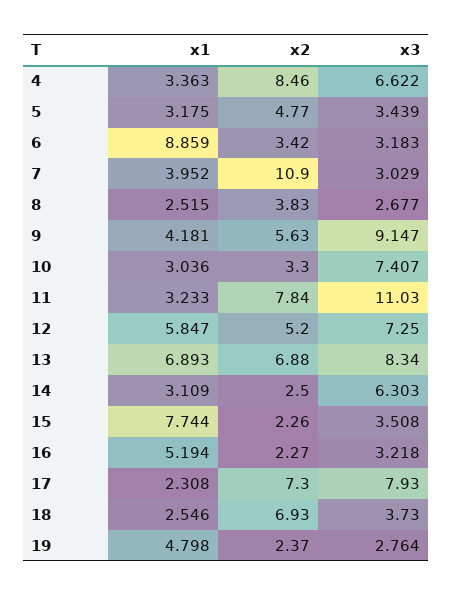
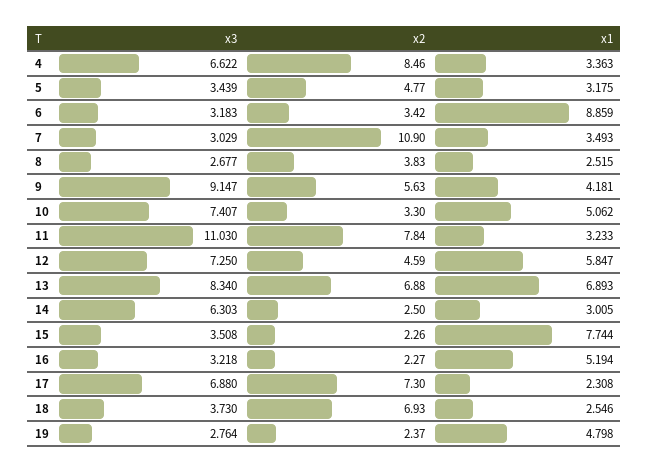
x1, 7: 3.952 -> 3.493
x1, 10: 3.036 -> 5.062
x2, 12: 5.2 -> 4.59
x1, 14: 3.109 -> 3.005
x3, 17: 7.93 -> 6.88

